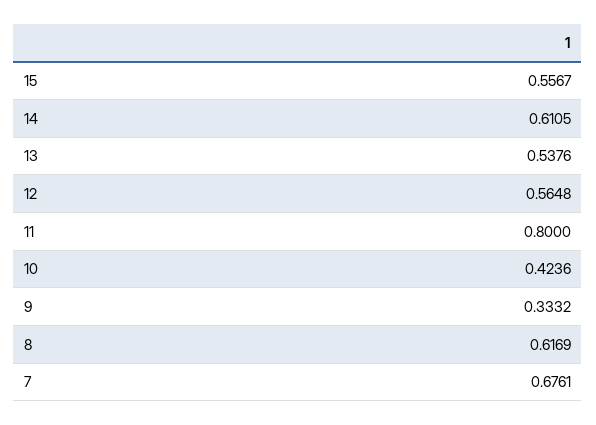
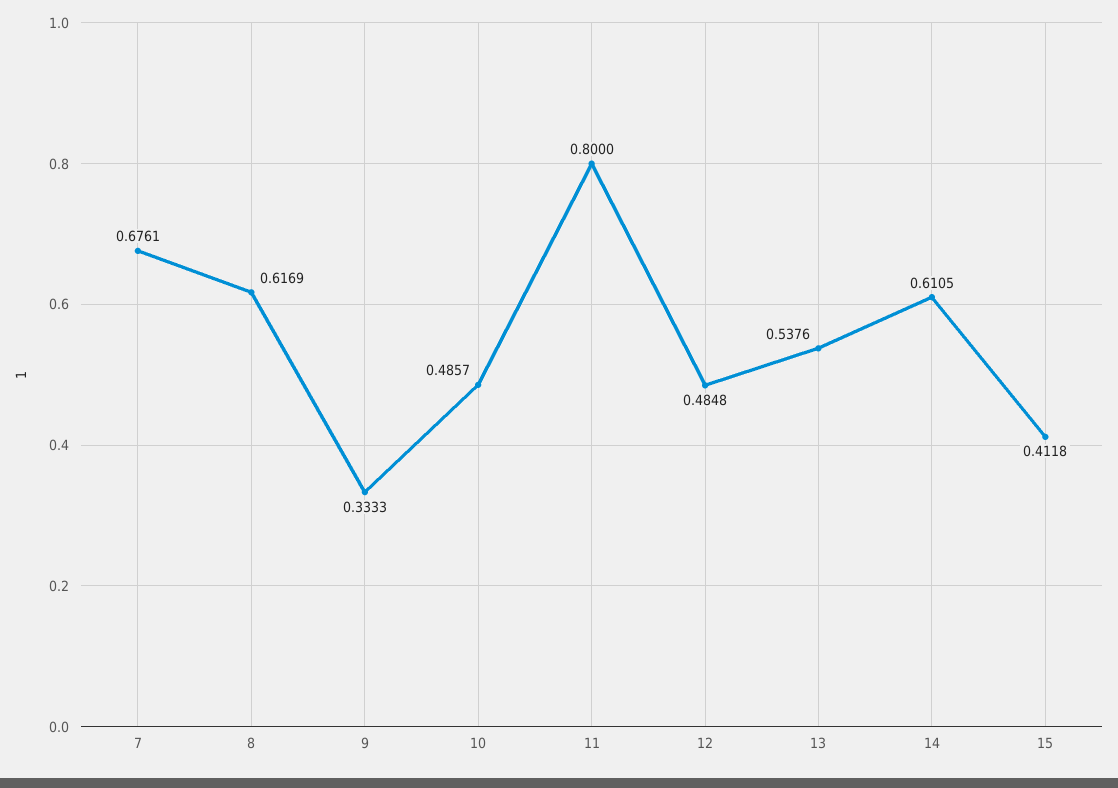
15: 0.5567 -> 0.4118
12: 0.5648 -> 0.4848
10: 0.4236 -> 0.4857
9: 0.3332 -> 0.3333

